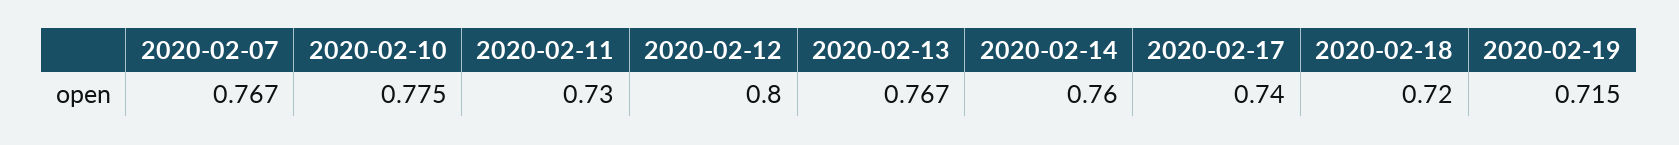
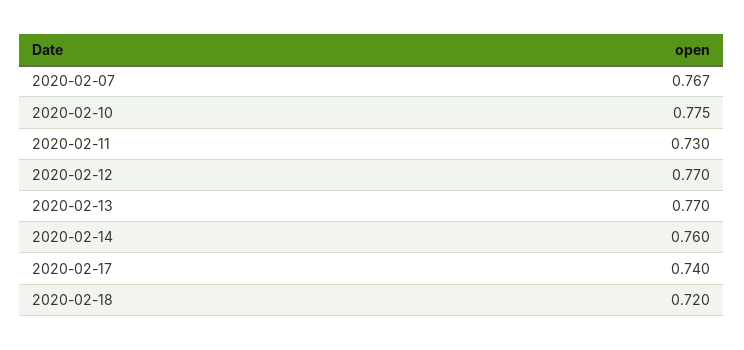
2020-02-12: 0.8 -> 0.77
2020-02-13: 0.767 -> 0.77
2020-02-19: 0.715 -> none

